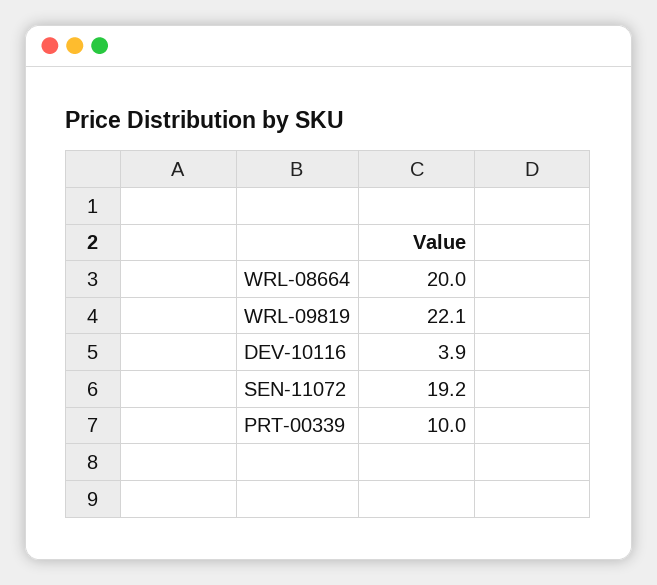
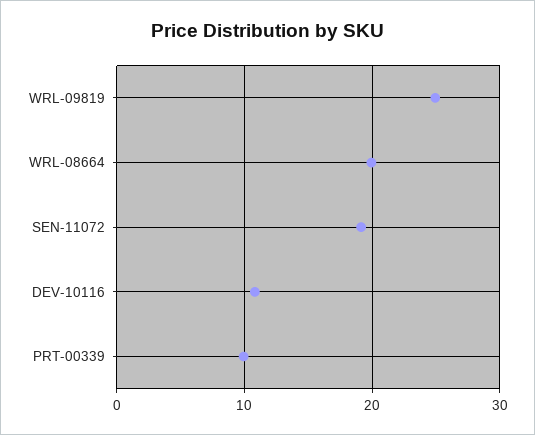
WRL-09819: 22.1 -> 25
DEV-10116: 3.9 -> 11

